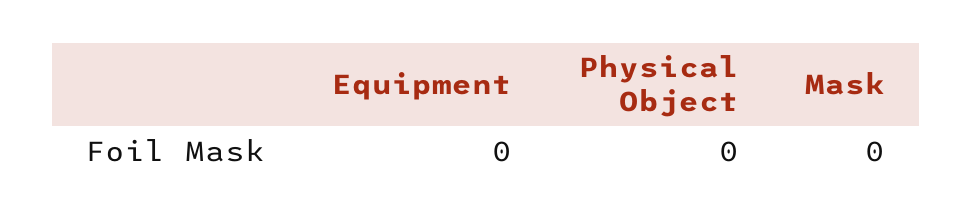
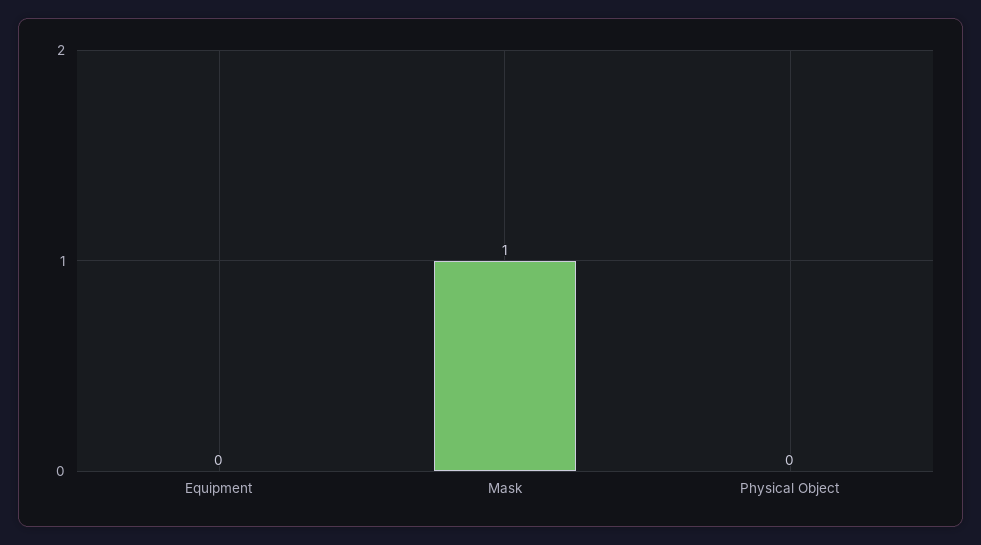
Mask: 0 -> 1

